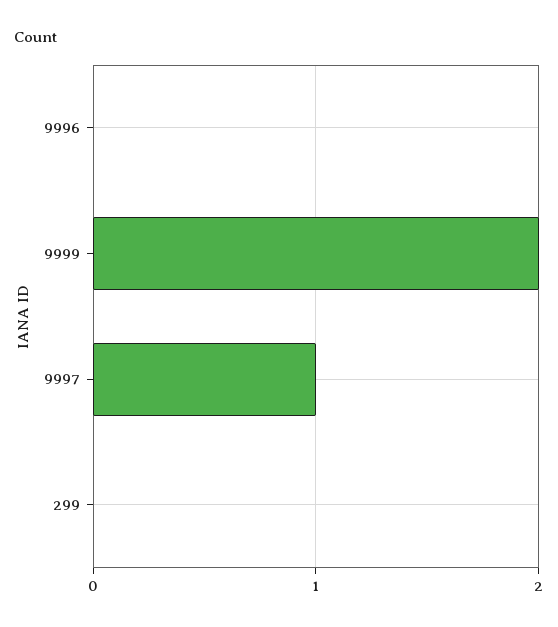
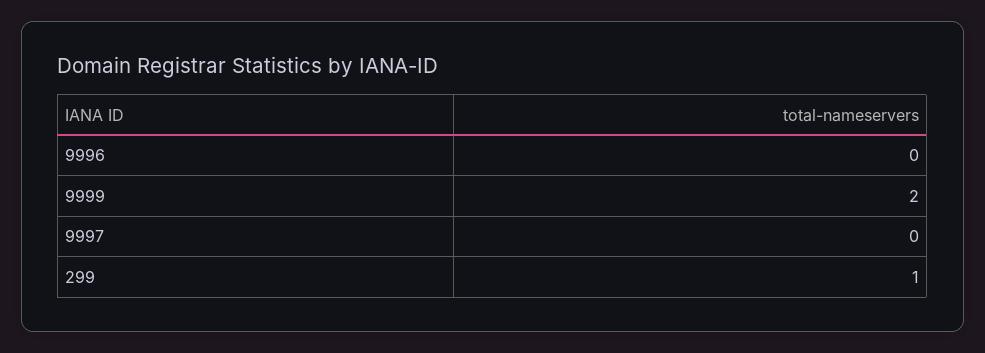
9997: 1 -> 0
299: 0 -> 1

